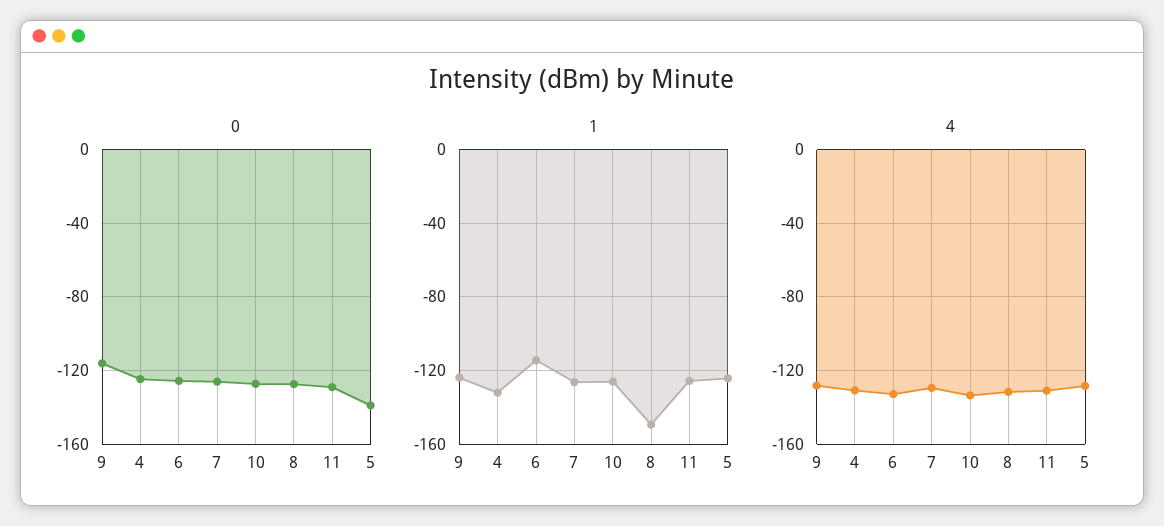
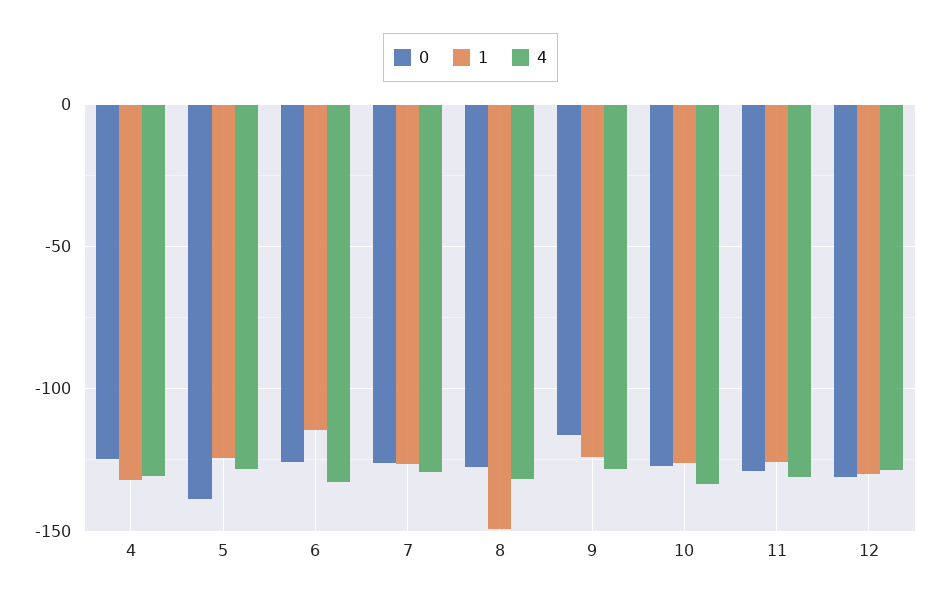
0, 12: none -> -130
1, 12: none -> -130
4, 12: none -> -130

